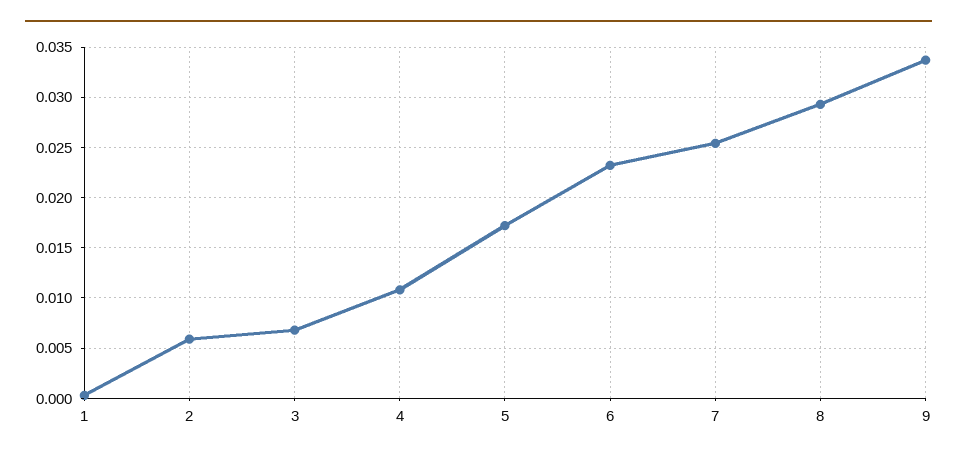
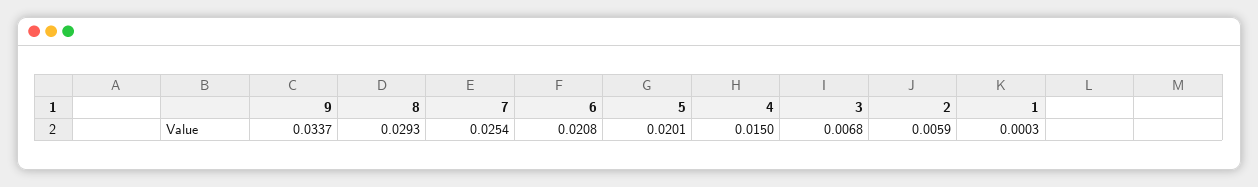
4: 0.011 -> 0.015
5: 0.017 -> 0.0201
6: 0.023 -> 0.0208

